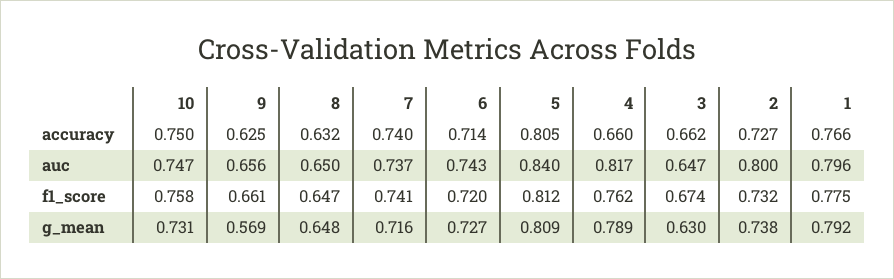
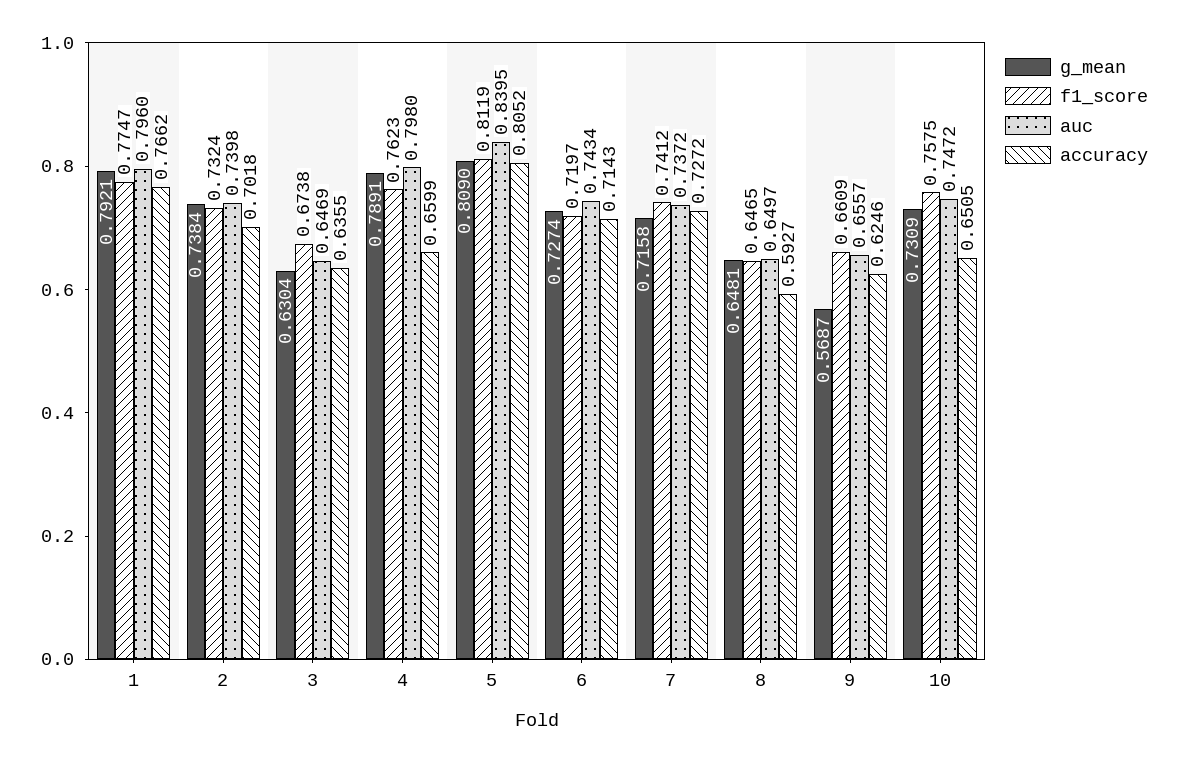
accuracy, 10: 0.75 -> 0.6505
accuracy, 8: 0.632 -> 0.5927
accuracy, 7: 0.74 -> 0.7272
accuracy, 3: 0.662 -> 0.6355
accuracy, 2: 0.727 -> 0.7018
auc, 4: 0.817 -> 0.798
auc, 2: 0.8 -> 0.7398

